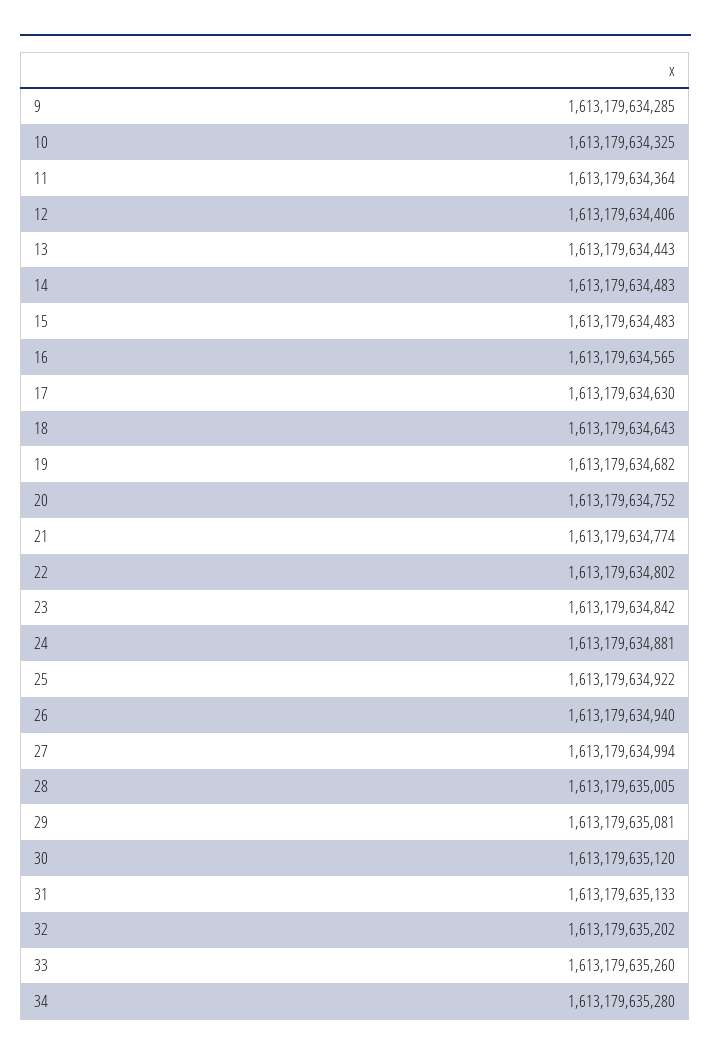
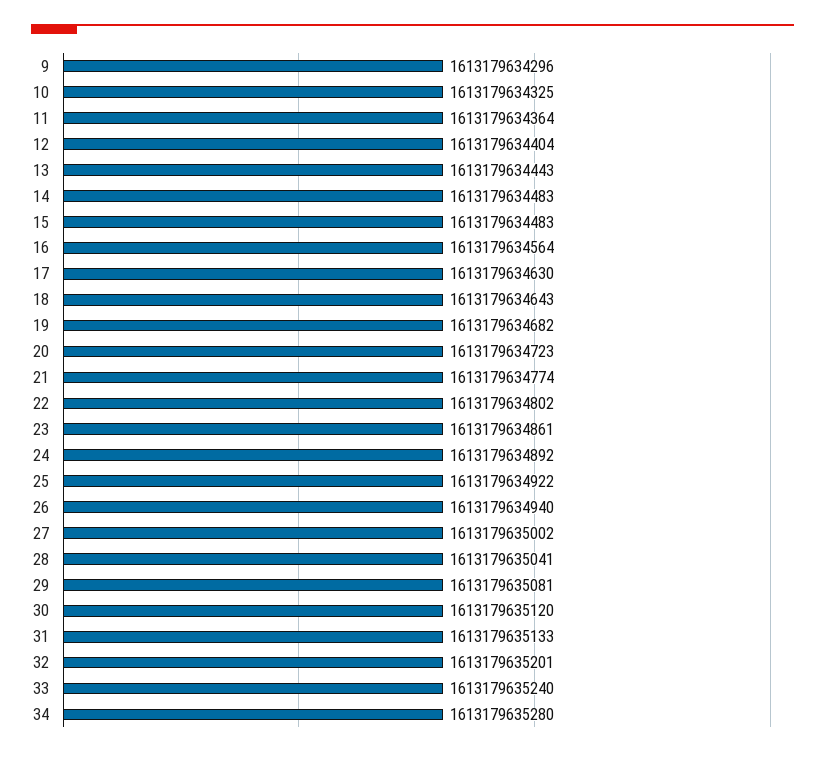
9: 1613179634285 -> 1613179634296
12: 1613179634406 -> 1613179634404
16: 1613179634565 -> 1613179634564
20: 1613179634752 -> 1613179634723
23: 1613179634842 -> 1613179634861
24: 1613179634881 -> 1613179634892
27: 1613179634994 -> 1613179635002
28: 1613179635005 -> 1613179635041
32: 1613179635202 -> 1613179635201
33: 1613179635260 -> 1613179635240

